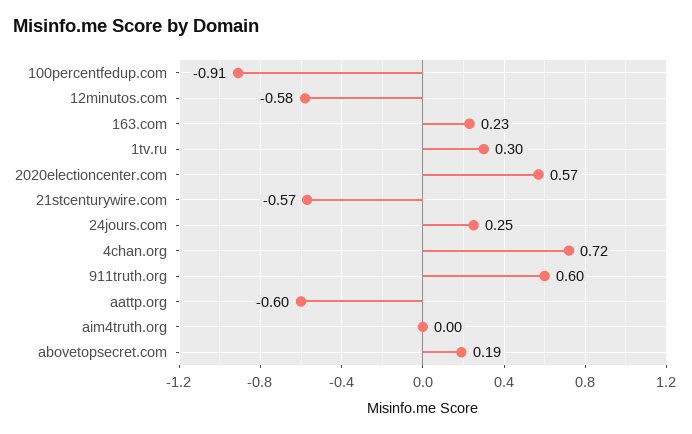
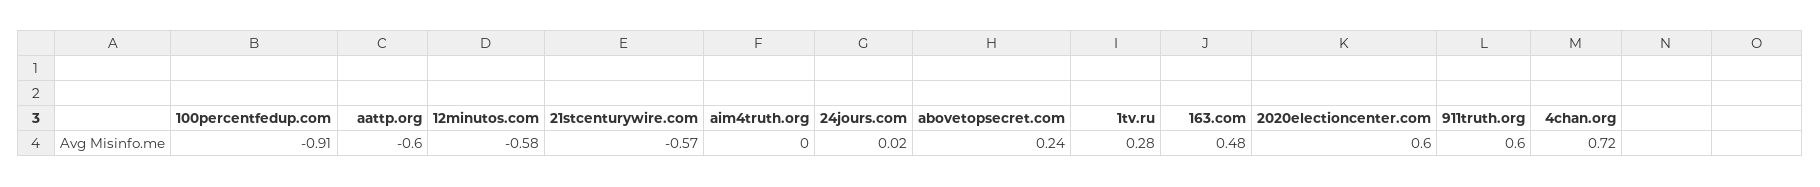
163.com: 0.23 -> 0.48
1tv.ru: 0.3 -> 0.28
2020electioncenter.com: 0.57 -> 0.6
24jours.com: 0.25 -> 0.02
abovetopsecret.com: 0.19 -> 0.24

